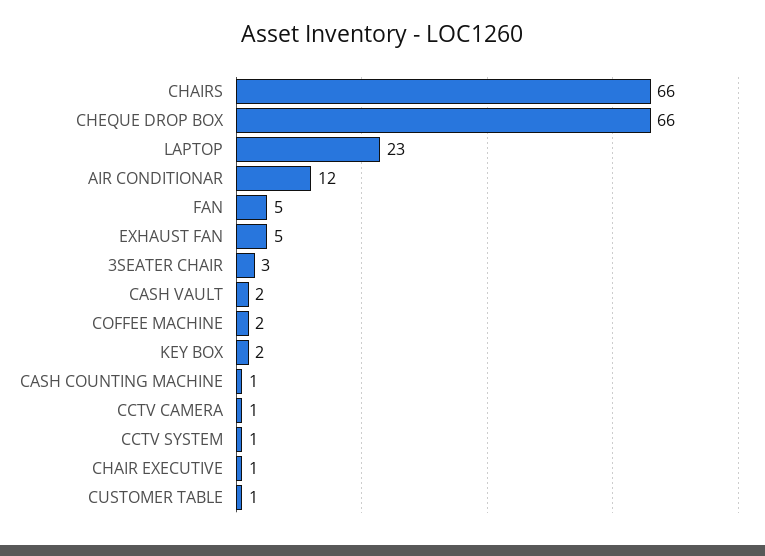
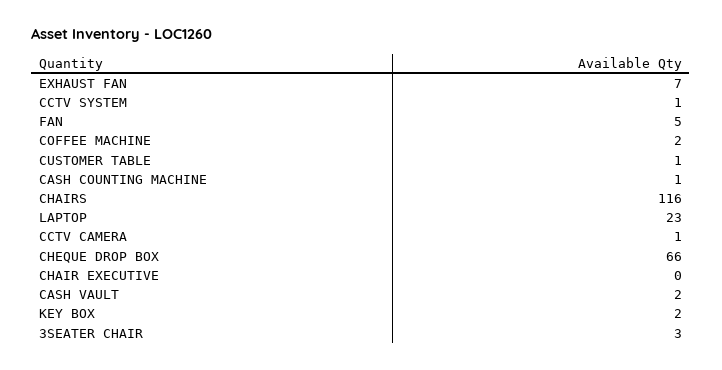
CHAIRS: 66 -> 116
AIR CONDITIONAR: 12 -> none
EXHAUST FAN: 5 -> 7
CHAIR EXECUTIVE: 1 -> 0

